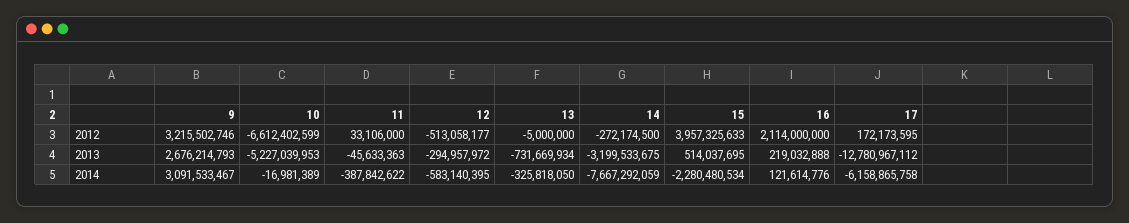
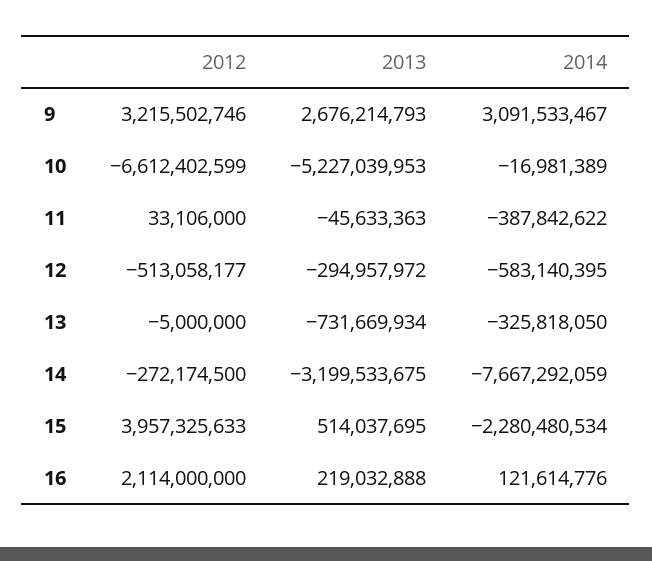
17, 2012: 172173595 -> none
17, 2013: -12780967112 -> none
17, 2014: -6158865758 -> none

